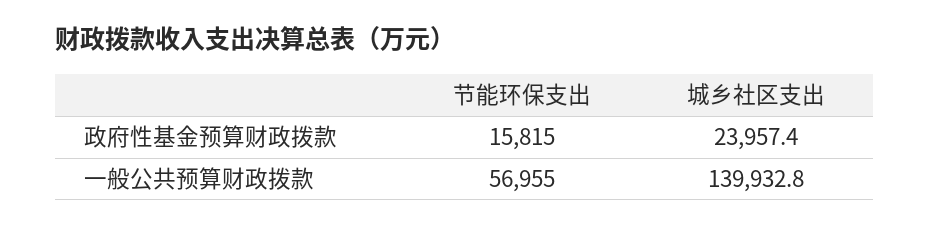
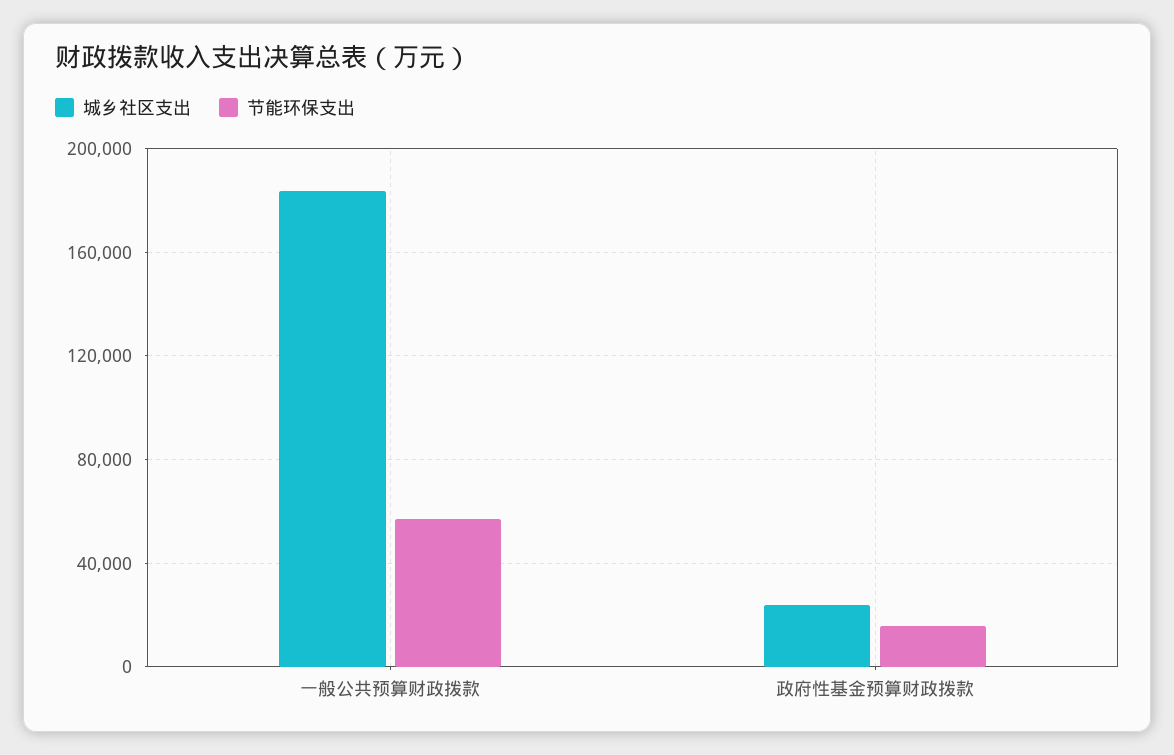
城乡社区支出, 一般公共预算财政拨款: 139932.8 -> 185000

